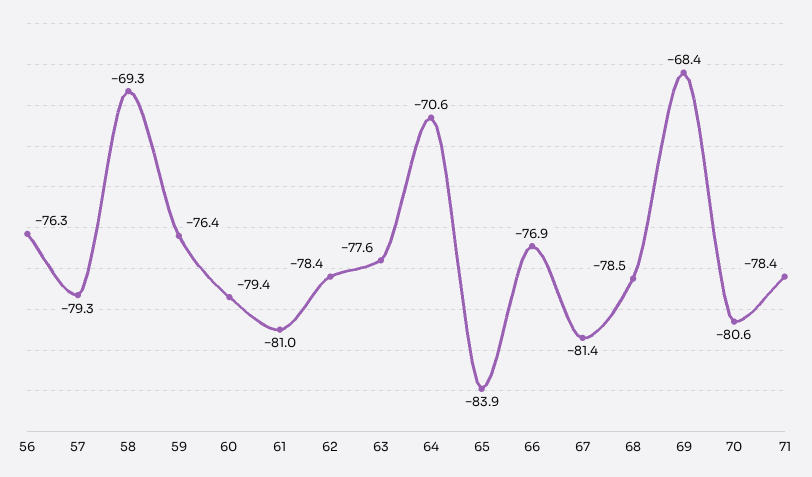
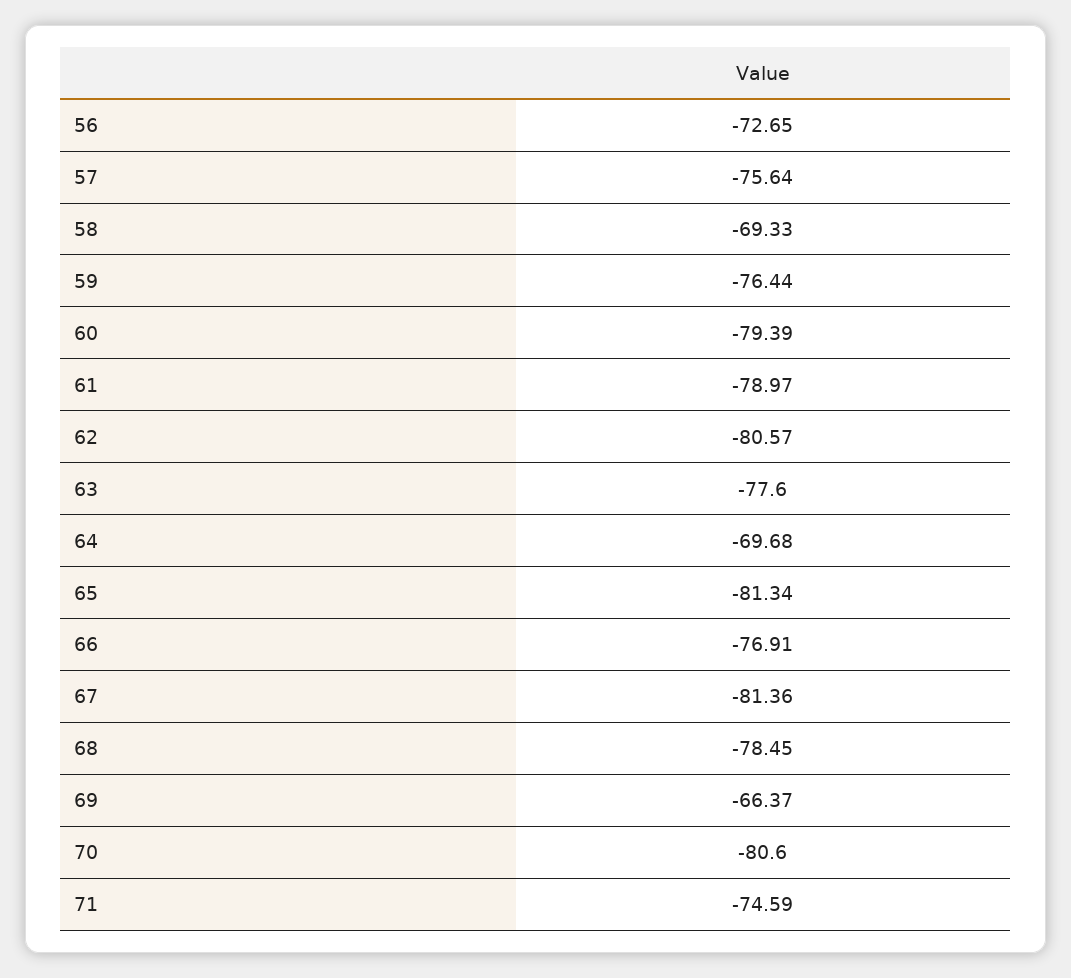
56: -76.3 -> -72.65
57: -79.3 -> -75.64
61: -81 -> -78.97
62: -78.4 -> -80.57
64: -70.6 -> -69.68
65: -83.9 -> -81.34
69: -68.4 -> -66.37
71: -78.4 -> -74.59

